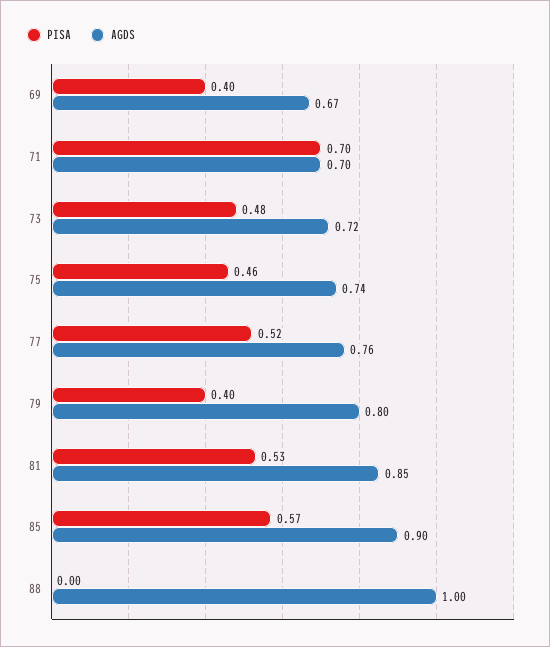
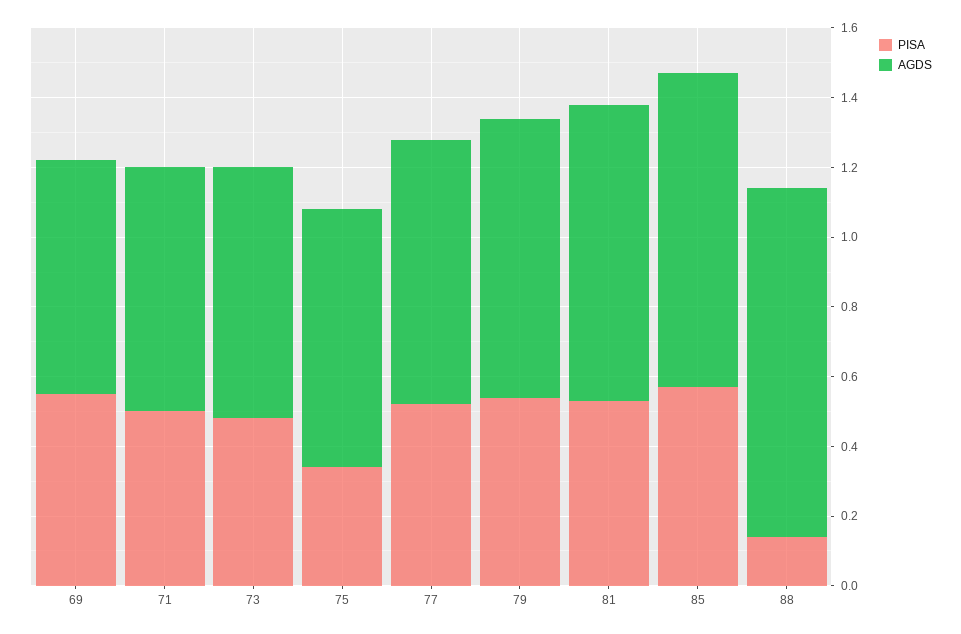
PISA, 69: 0.4 -> 0.55
PISA, 71: 0.7 -> 0.5
PISA, 75: 0.46 -> 0.35
PISA, 79: 0.4 -> 0.55
PISA, 88: 0 -> 0.15

